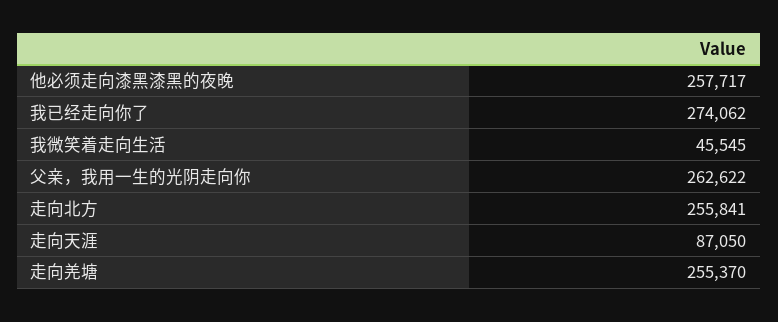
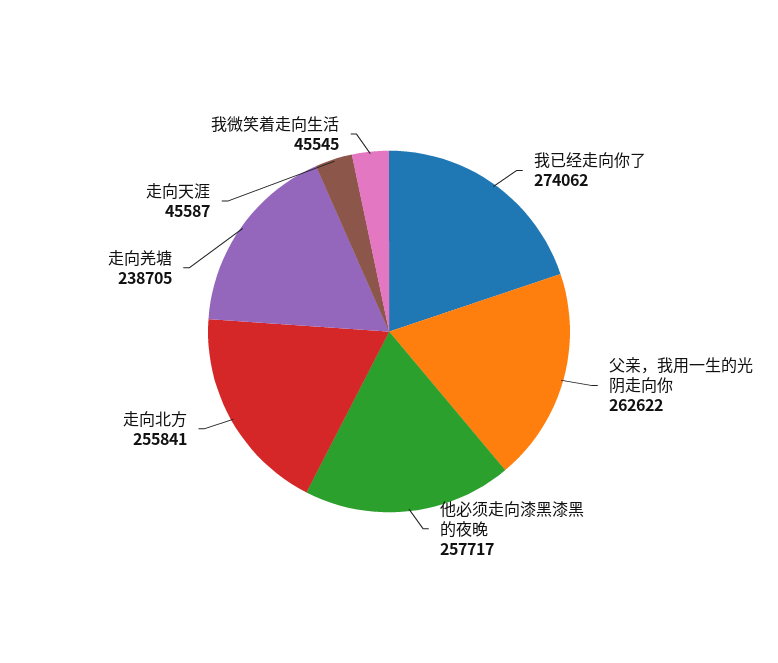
走向天涯: 87050 -> 45587
走向羌塘: 255370 -> 238705

